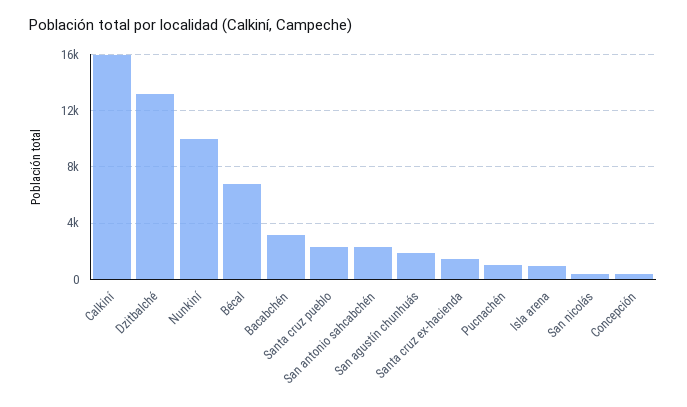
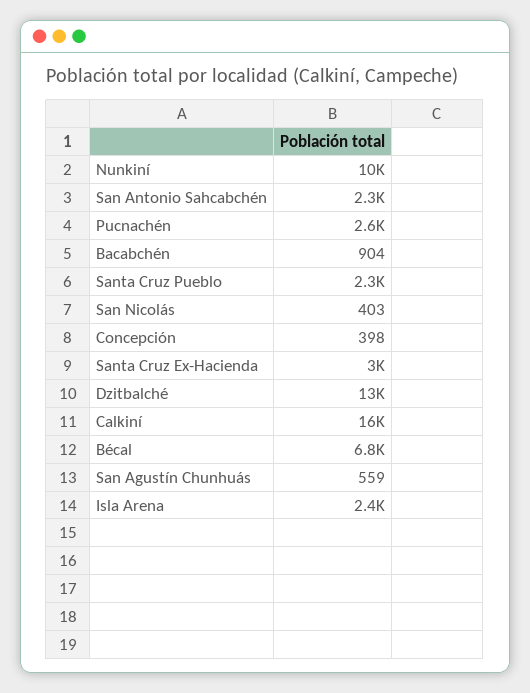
Bacabchén: 3000 -> 904
San agustín chunhuás: 2000 -> 559
Santa cruz ex-hacienda: 1500 -> 3000
Pucnachén: 1000 -> 2600
Isla arena: 1000 -> 2400

